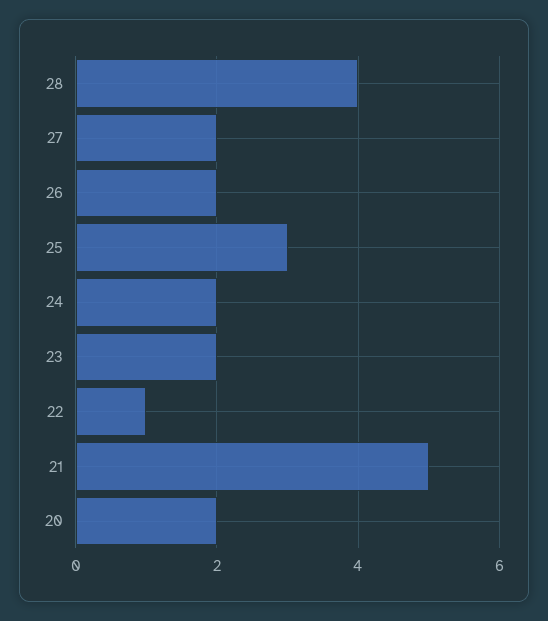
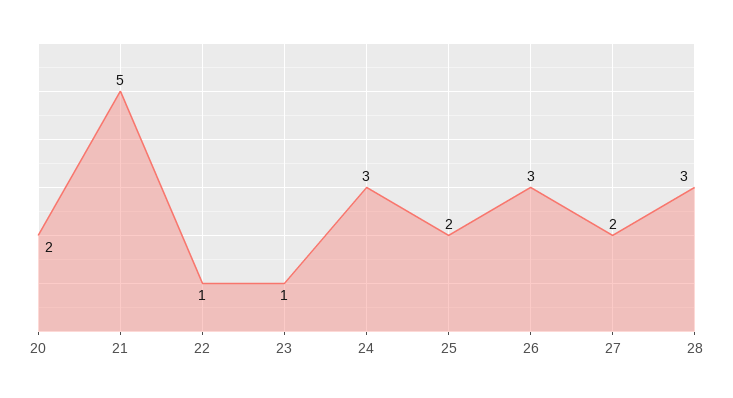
28: 4 -> 3
26: 2 -> 3
25: 3 -> 2
24: 2 -> 3
23: 2 -> 1

